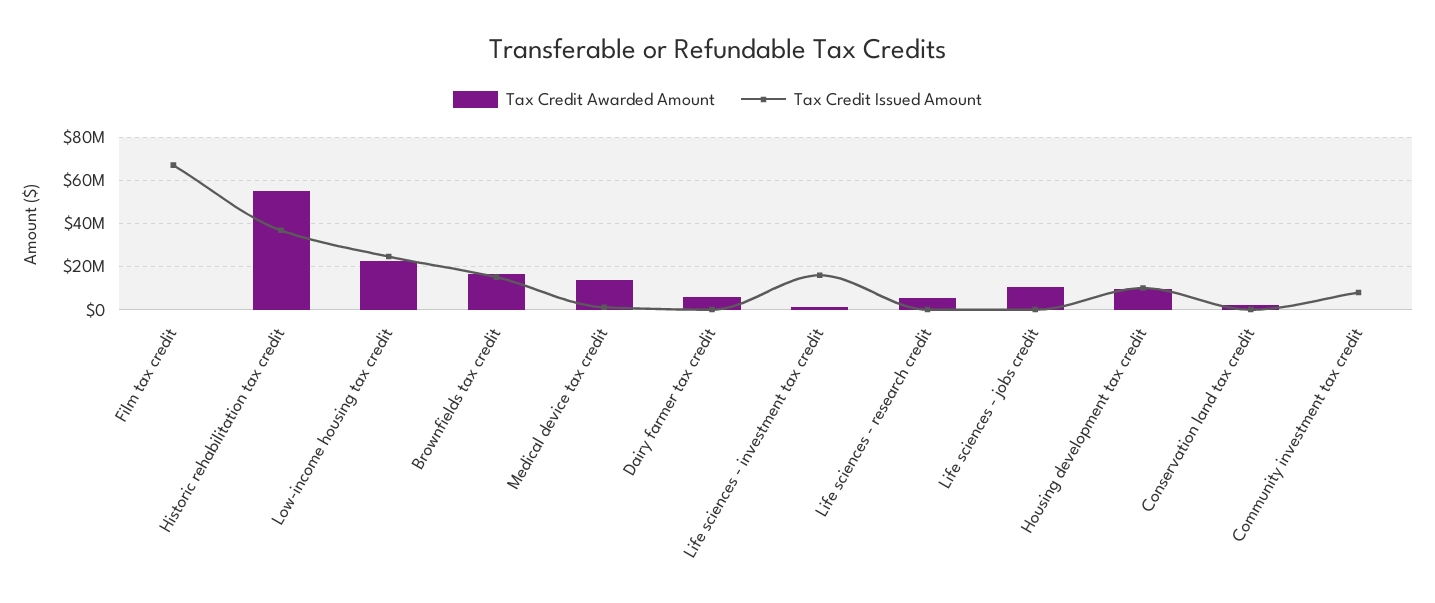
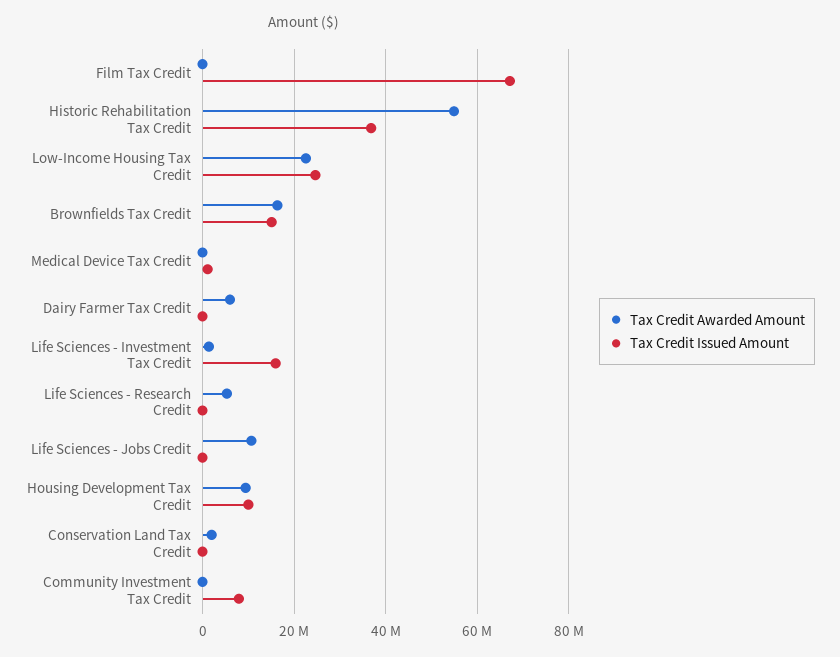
Tax Credit Awarded Amount, Medical device tax credit: 15000000 -> 0

